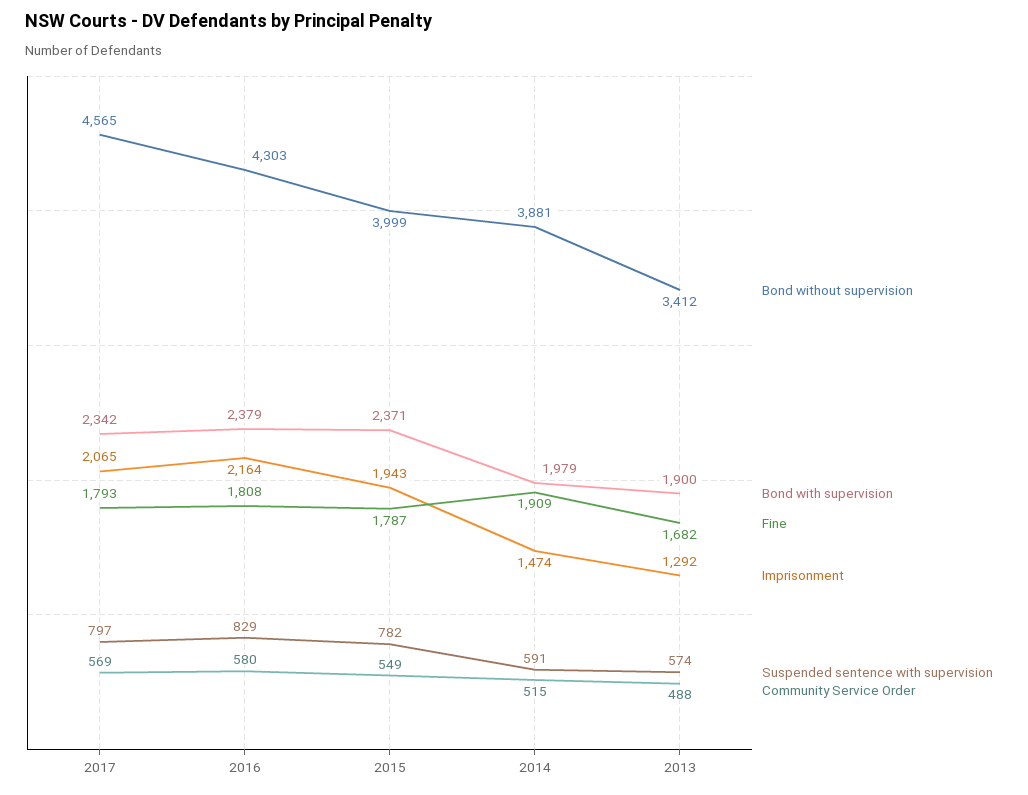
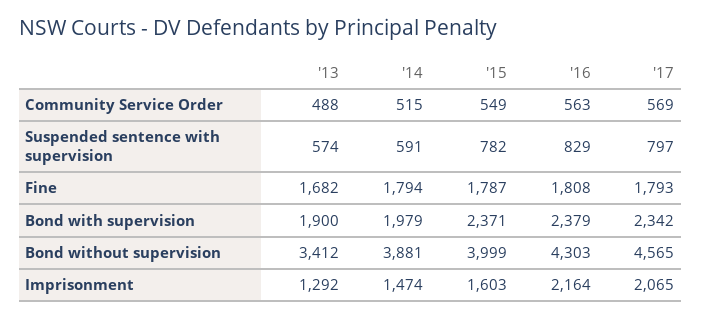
Community Service Order, 2016: 580 -> 563
Imprisonment, 2015: 1943 -> 1603
Fine, 2014: 1909 -> 1794

